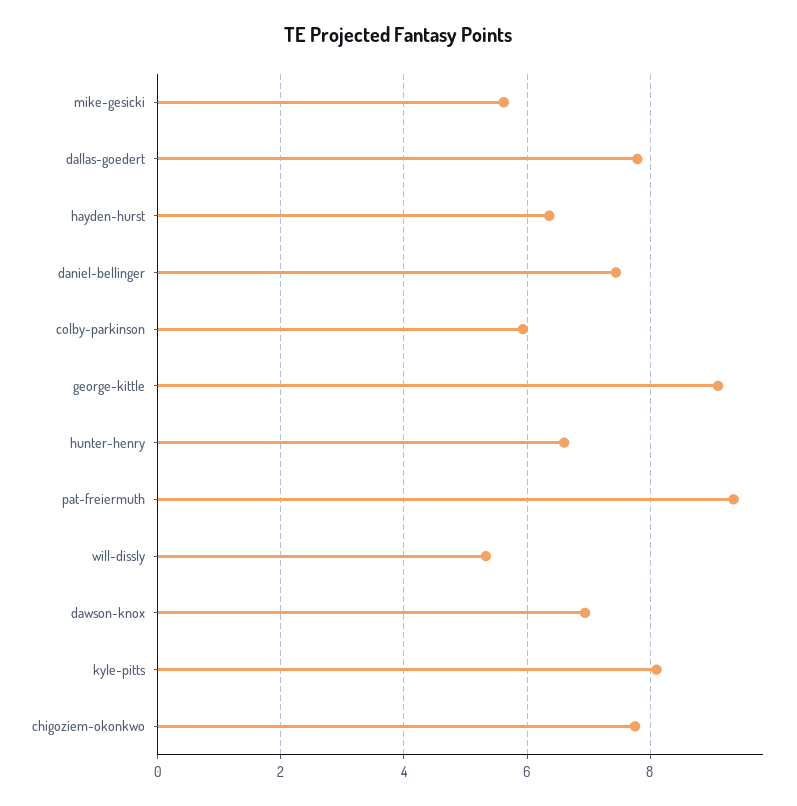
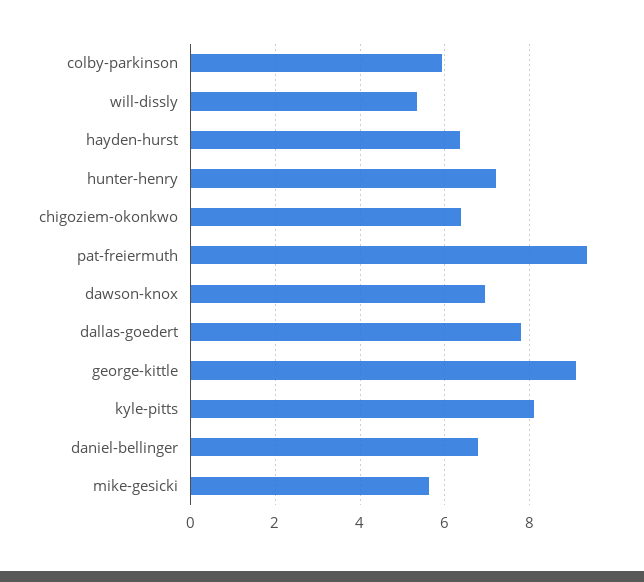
daniel-bellinger: 7.4 -> 6.8
hunter-henry: 6.6 -> 7.2
chigoziem-okonkwo: 7.8 -> 6.4

